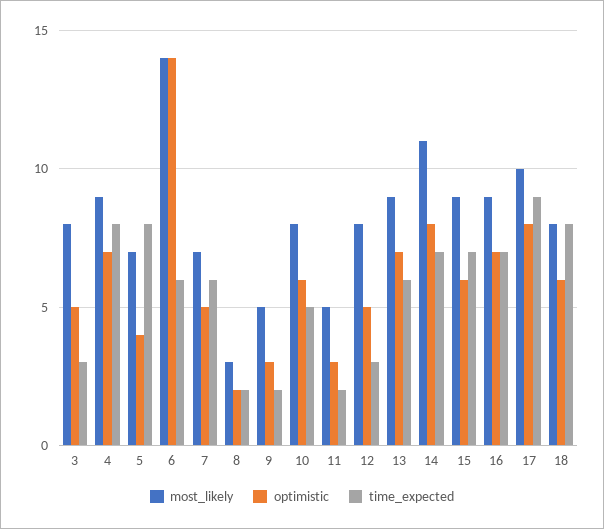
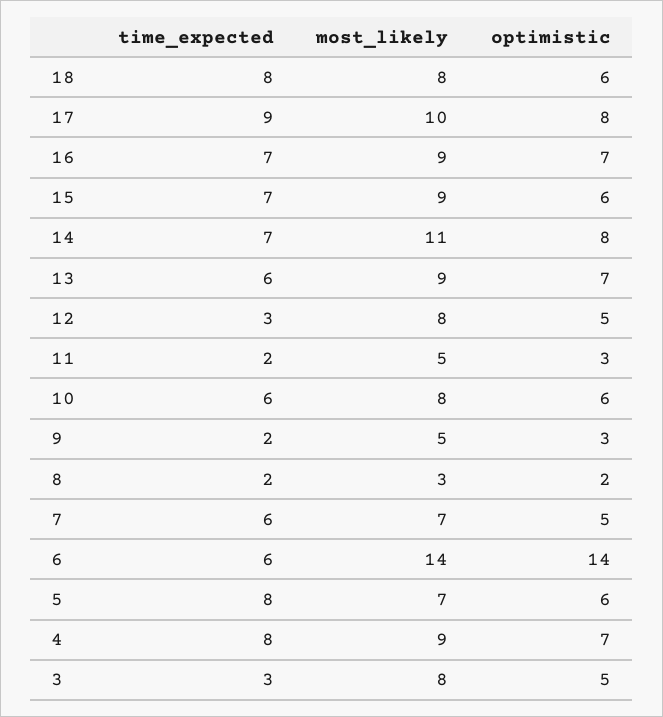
optimistic, 5: 4 -> 6
time_expected, 10: 5 -> 6

